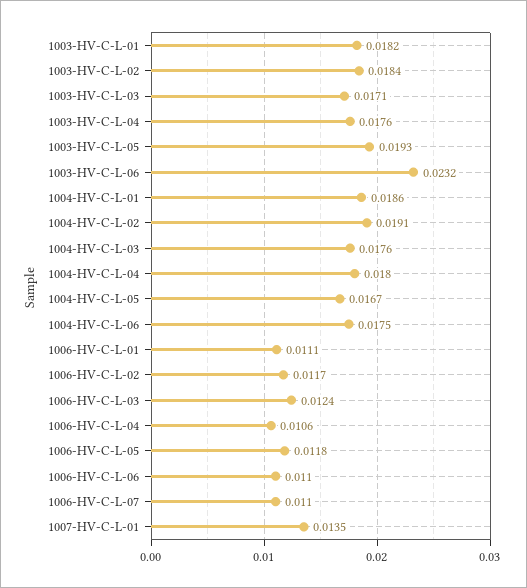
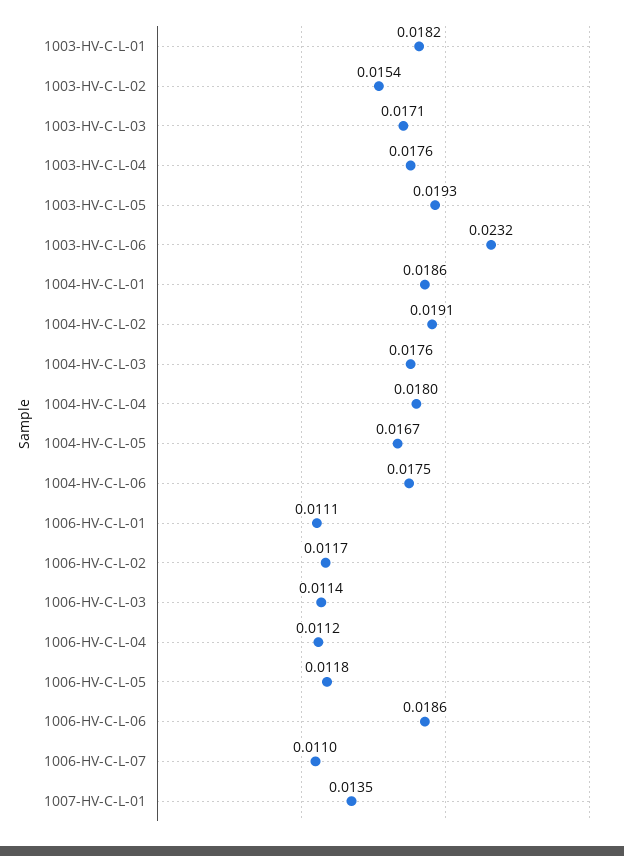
1003-HV-C-L-02: 0.0184 -> 0.0154
1006-HV-C-L-03: 0.0124 -> 0.0114
1006-HV-C-L-04: 0.0106 -> 0.0112
1006-HV-C-L-06: 0.011 -> 0.0186

